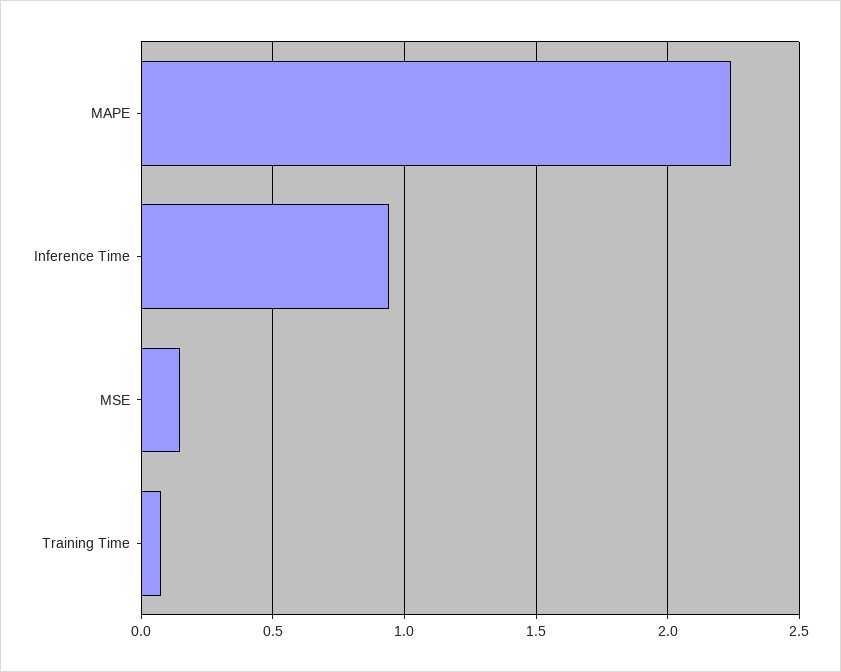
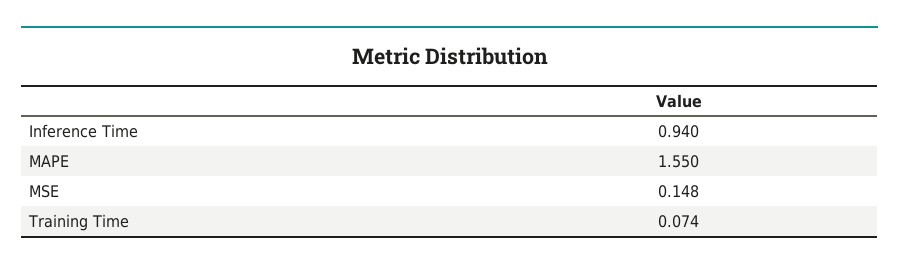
MAPE: 2.25 -> 1.55

